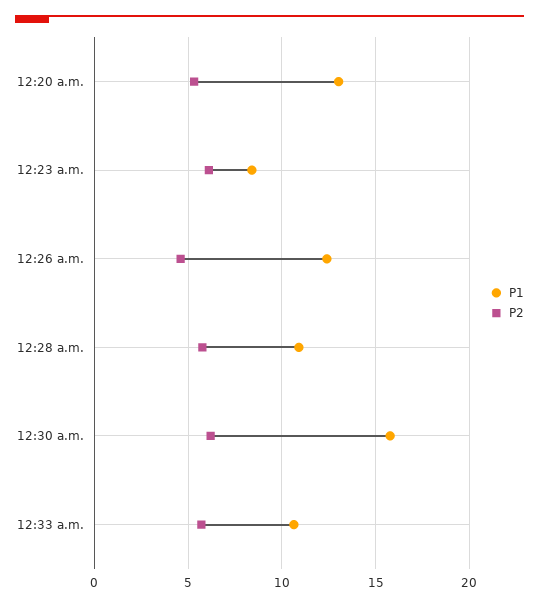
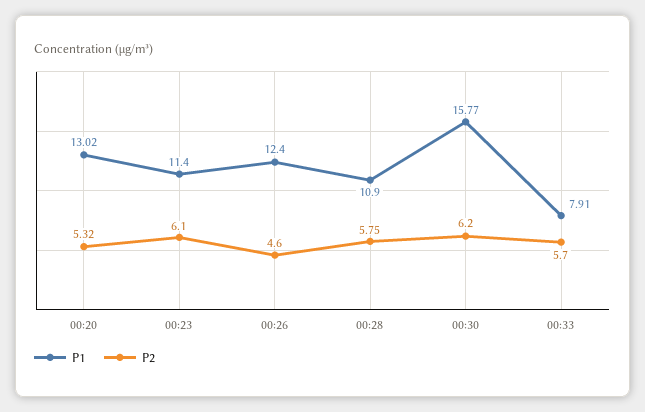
P1, 12:23 a.m.: 8.5 -> 11.4
P1, 12:33 a.m.: 10.5 -> 7.91

